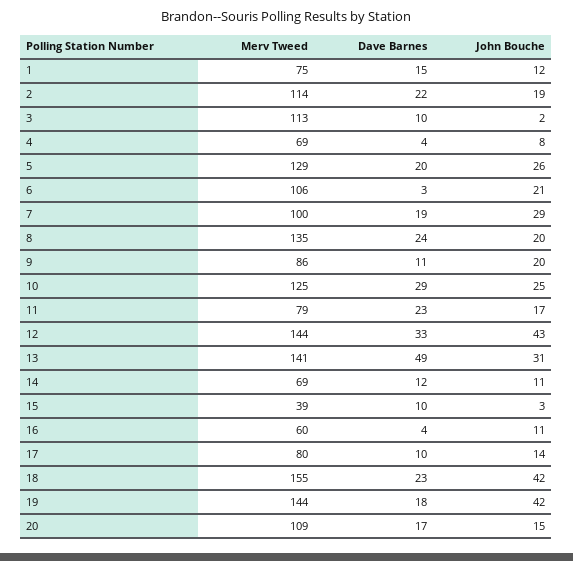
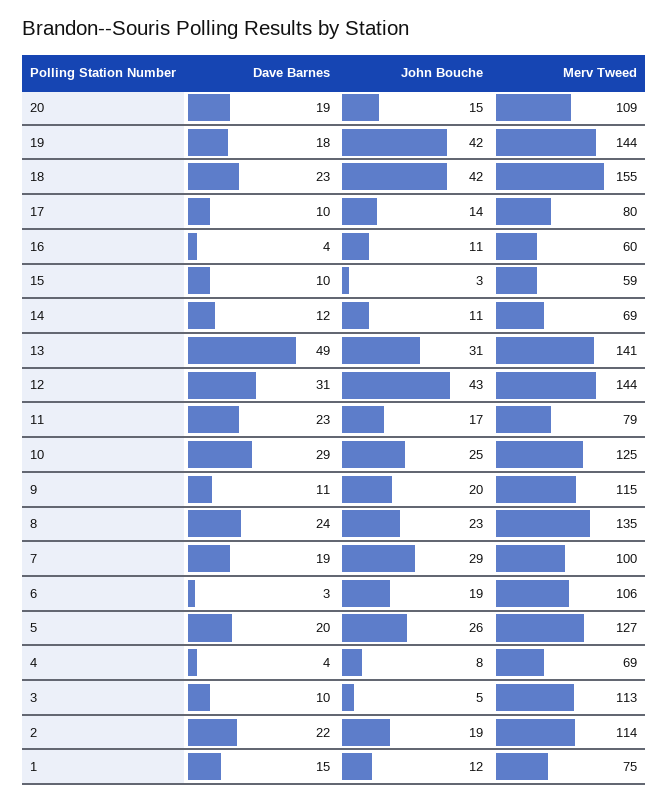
John Bouche, 3: 2 -> 5
Merv Tweed, 5: 129 -> 127
John Bouche, 6: 21 -> 19
John Bouche, 8: 20 -> 23
Merv Tweed, 9: 86 -> 115
Dave Barnes, 12: 33 -> 31
Merv Tweed, 15: 39 -> 59
Dave Barnes, 20: 17 -> 19

